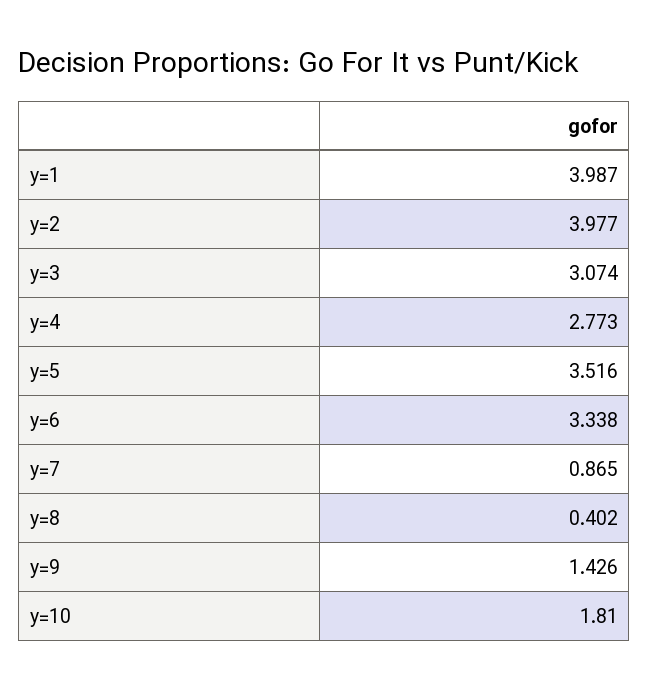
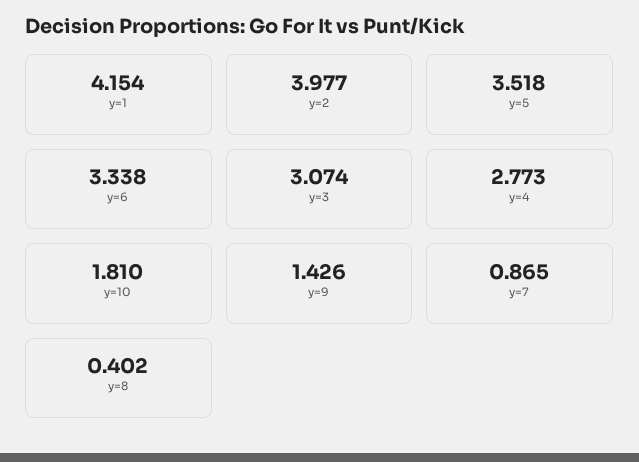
y=1: 3.987 -> 4.154
y=5: 3.516 -> 3.518

